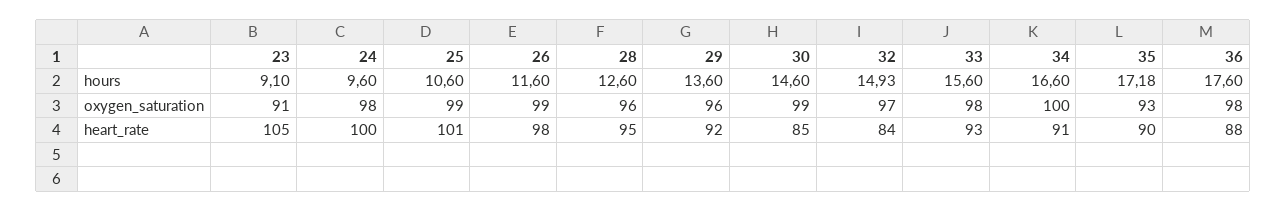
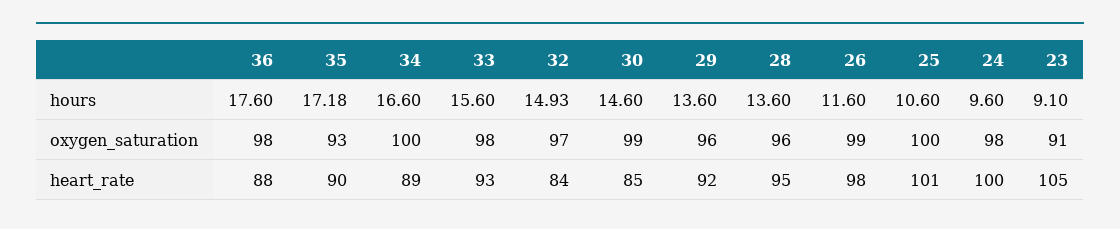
28, hours: 12.6 -> 13.6
25, oxygen_saturation: 99 -> 100
34, heart_rate: 91 -> 89

